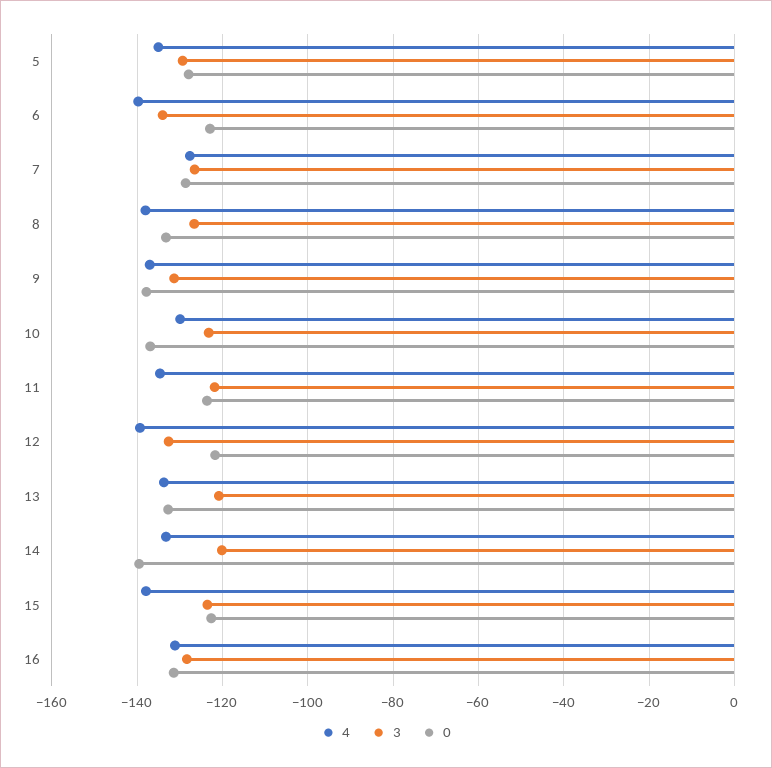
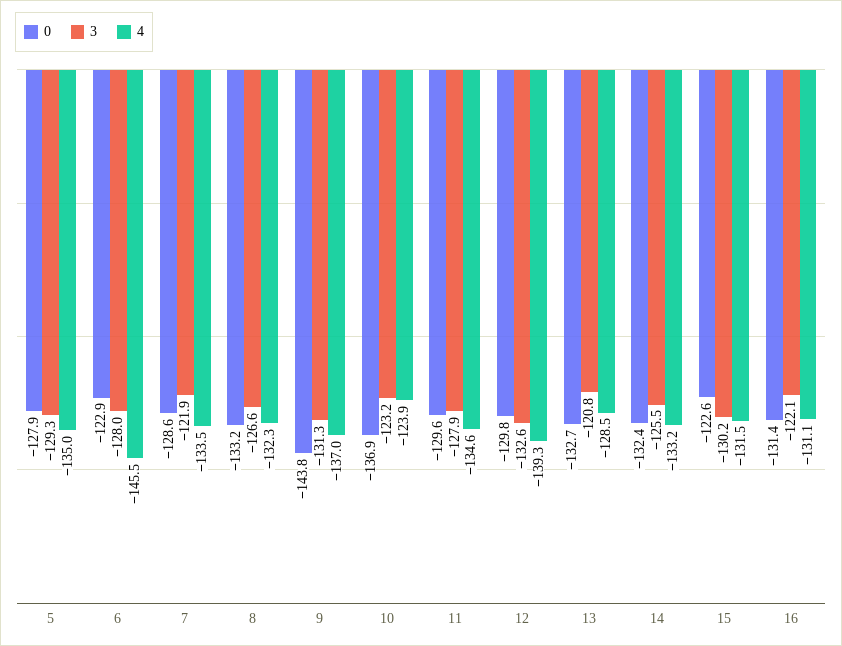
4, 6: -140 -> -145.5
3, 6: -134 -> -128
4, 7: -128 -> -133.5
3, 7: -126 -> -121.9
4, 8: -138 -> -132.3
0, 9: -138 -> -143.8
4, 10: -130 -> -123.9
3, 11: -122 -> -127.9
0, 11: -124 -> -129.6
0, 12: -122 -> -129.8
4, 13: -134 -> -128.5
3, 14: -120 -> -125.5
0, 14: -140 -> -132.4
4, 15: -138 -> -131.5
3, 15: -124 -> -130.2
3, 16: -128 -> -122.1

